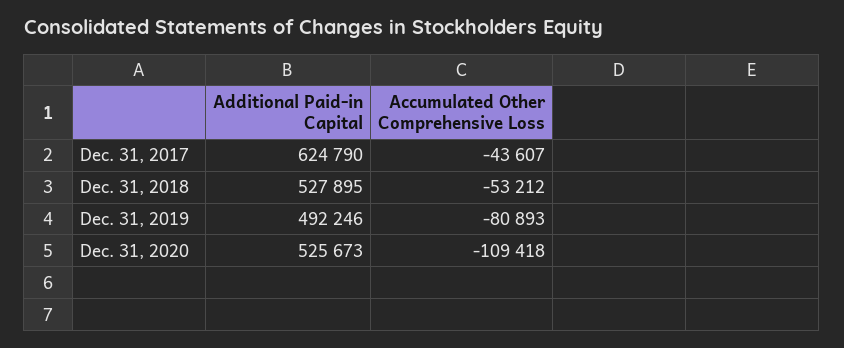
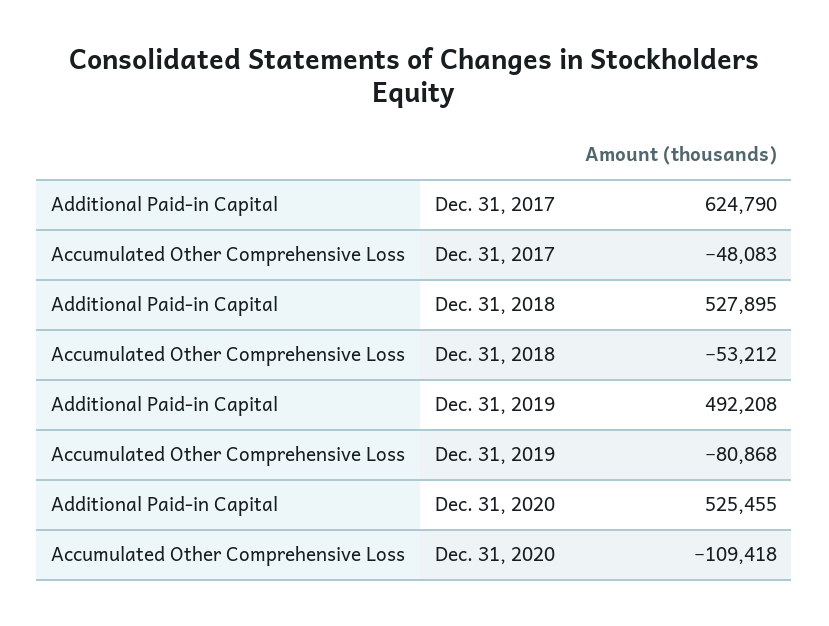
Accumulated Other Comprehensive Loss, Dec. 31, 2017: -43607 -> -48083
Additional Paid-in Capital, Dec. 31, 2019: 492246 -> 492208
Accumulated Other Comprehensive Loss, Dec. 31, 2019: -80893 -> -80868
Additional Paid-in Capital, Dec. 31, 2020: 525673 -> 525455

